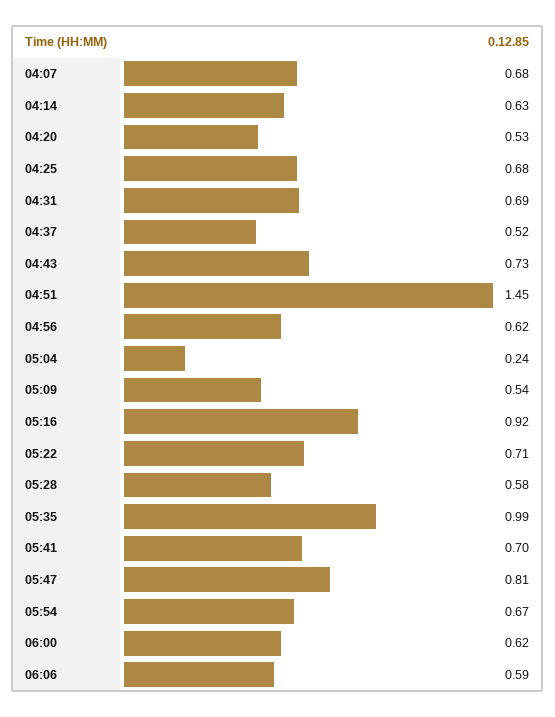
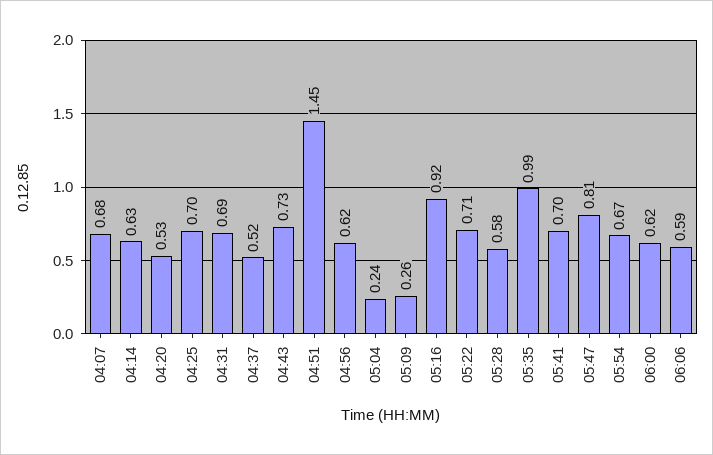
04:25: 0.68 -> 0.7
05:09: 0.54 -> 0.26

